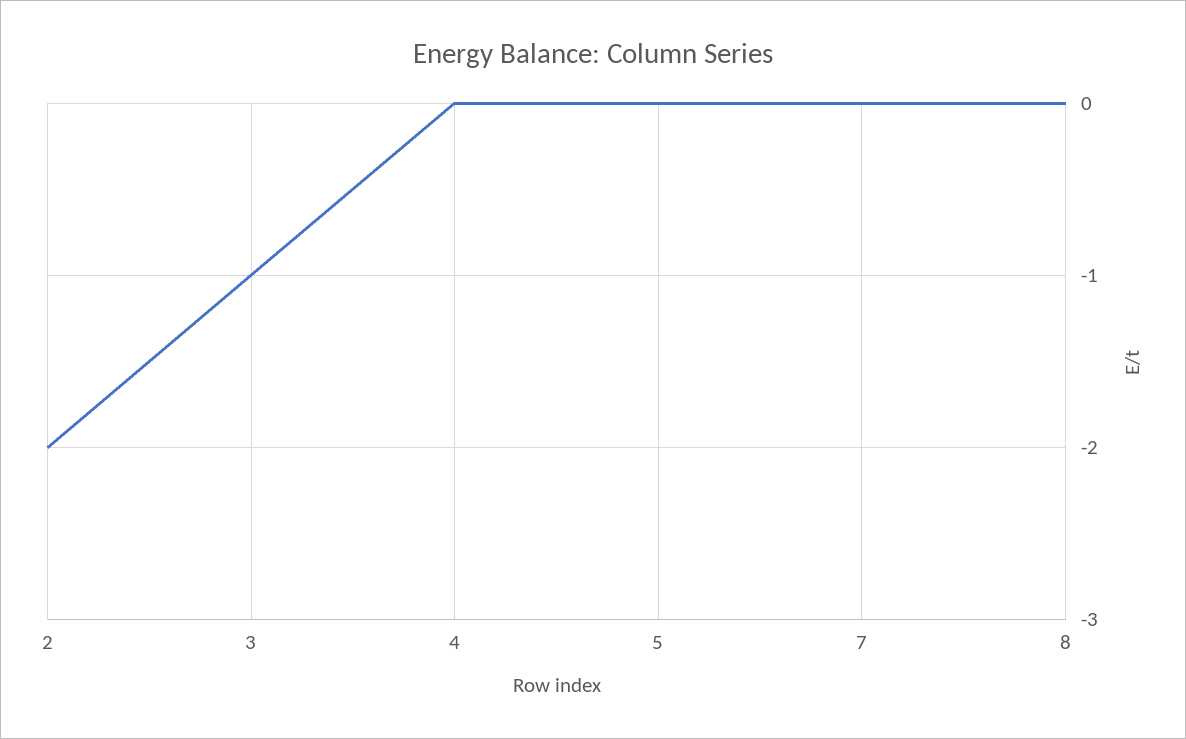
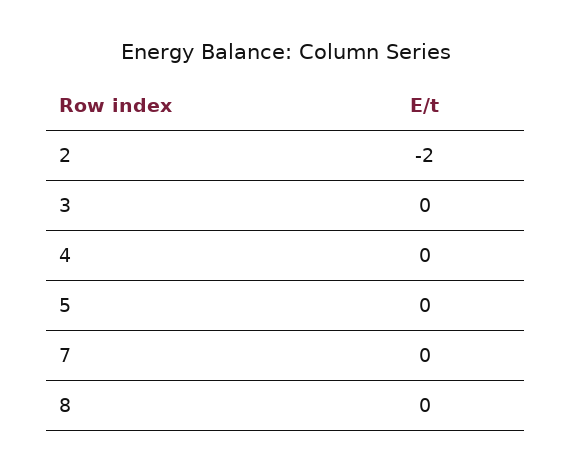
3: -1 -> 0

